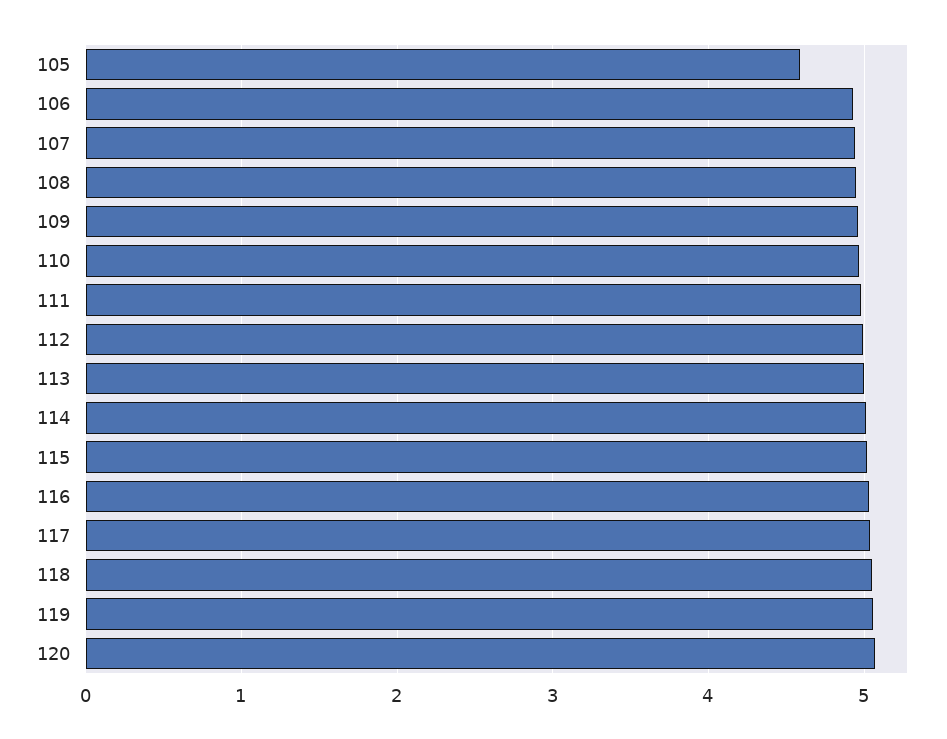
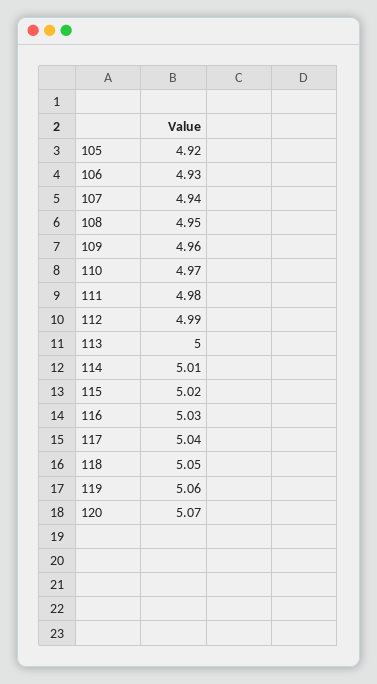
105: 4.6 -> 4.92

